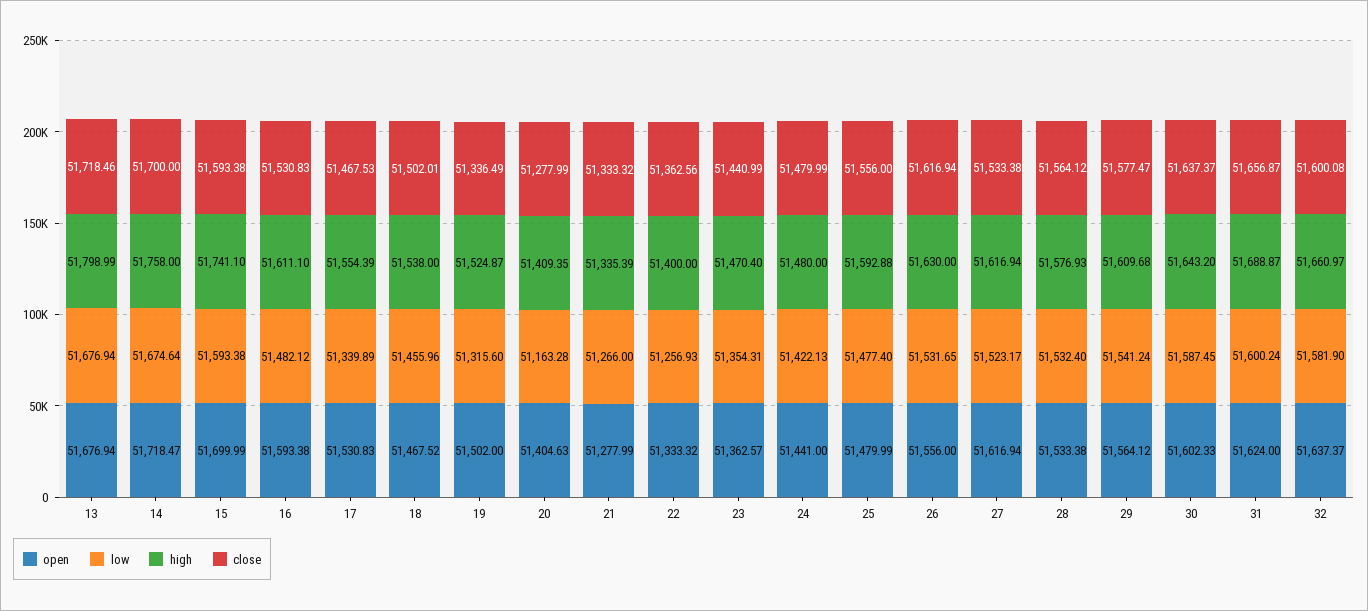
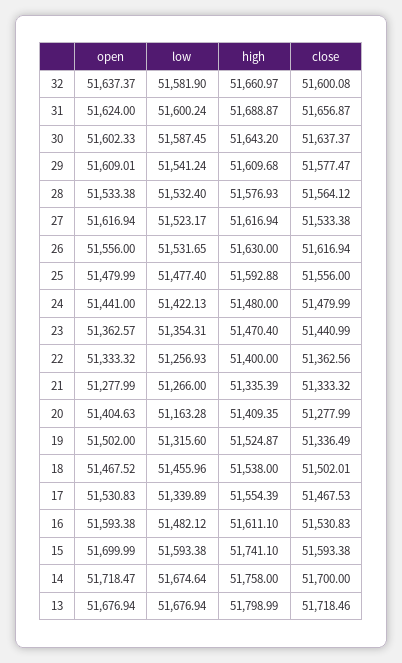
open, 29: 51564.12 -> 51609.01

